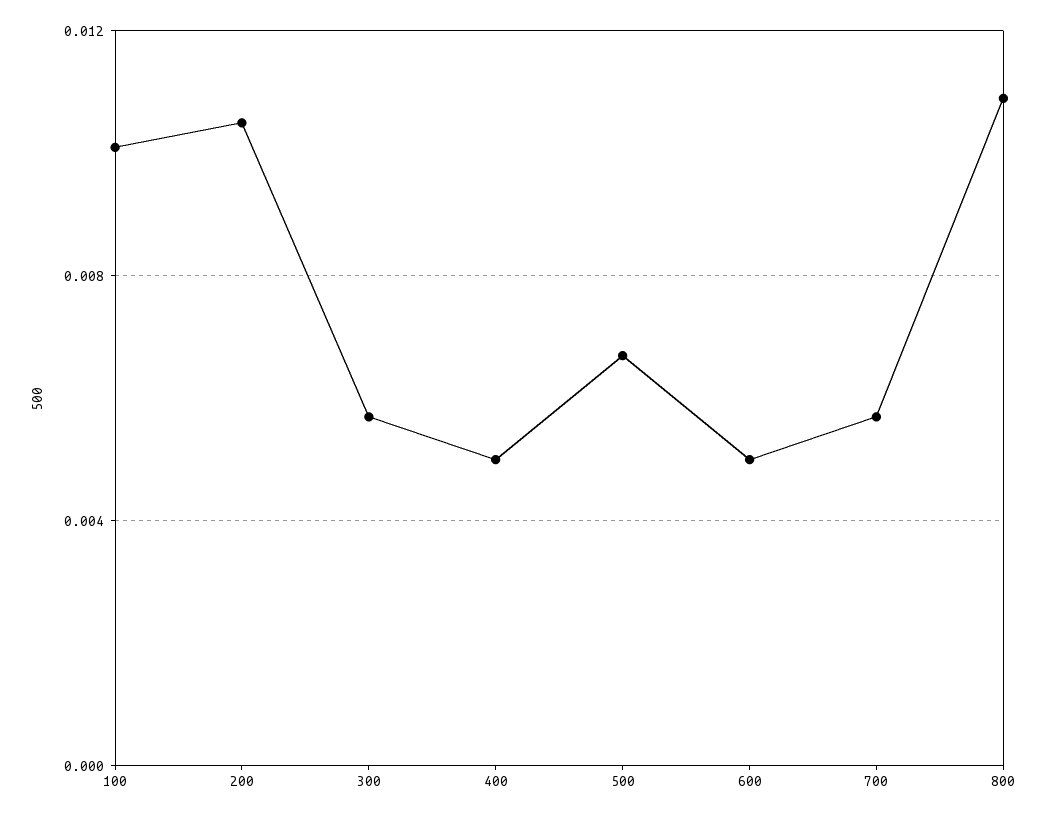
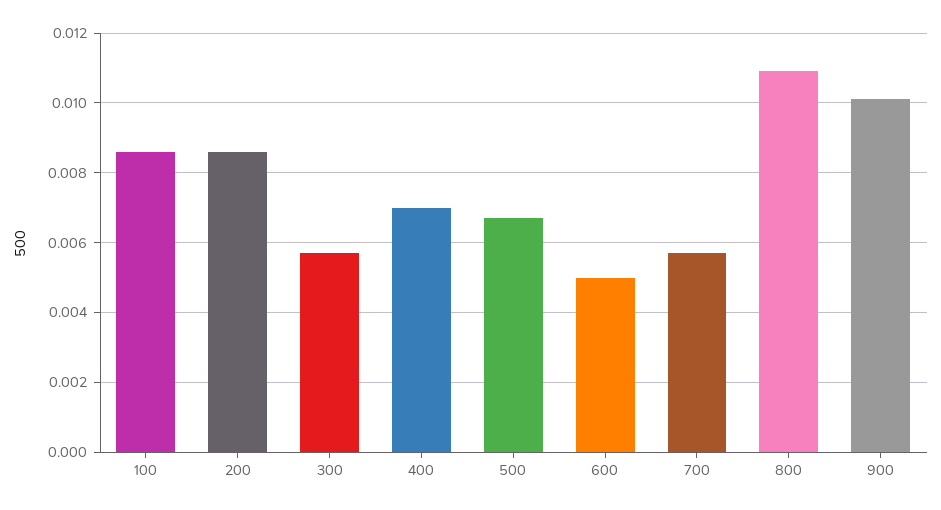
100: 0.01 -> 0.0085
200: 0.0105 -> 0.0085
400: 0.005 -> 0.007
900: none -> 0.01

